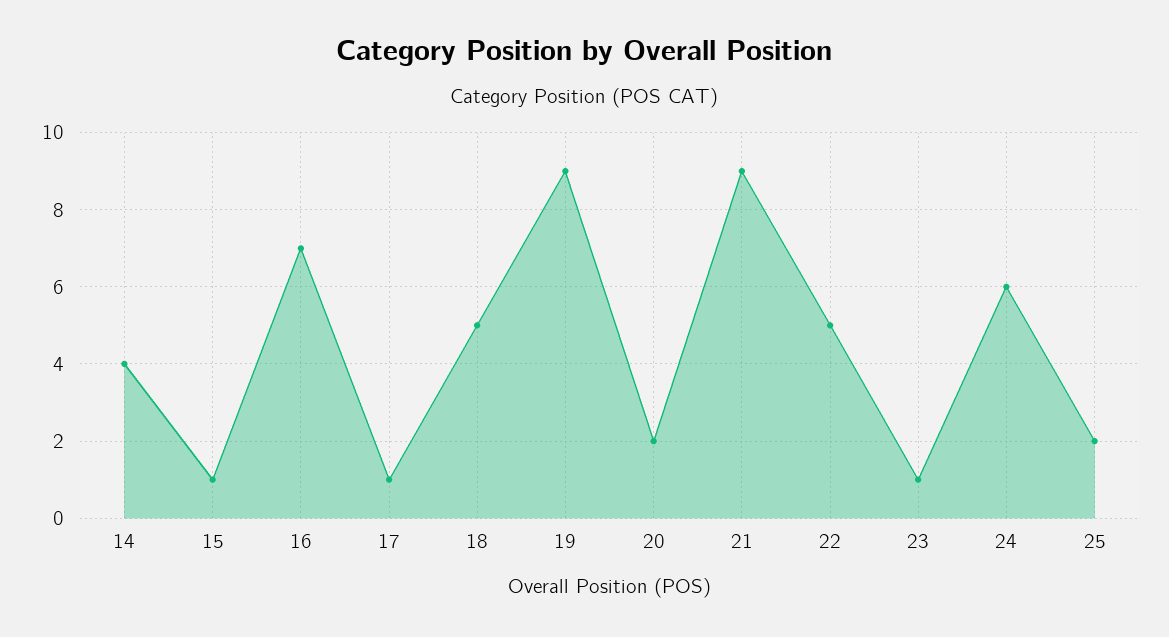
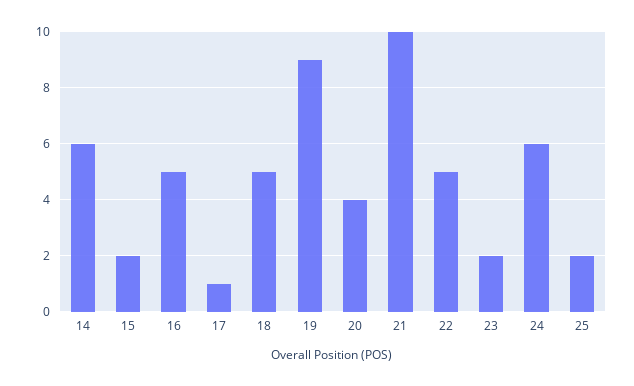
14: 4 -> 6
15: 1 -> 2
16: 7 -> 5
20: 2 -> 4
21: 9 -> 10
23: 1 -> 2

